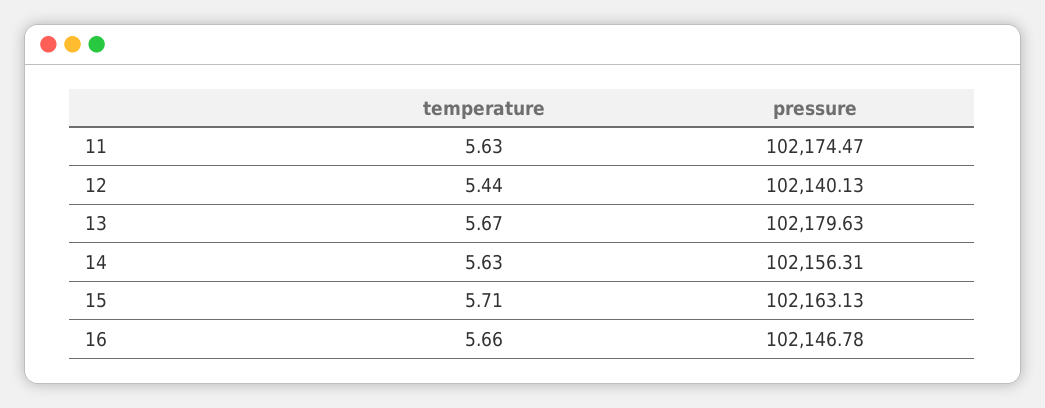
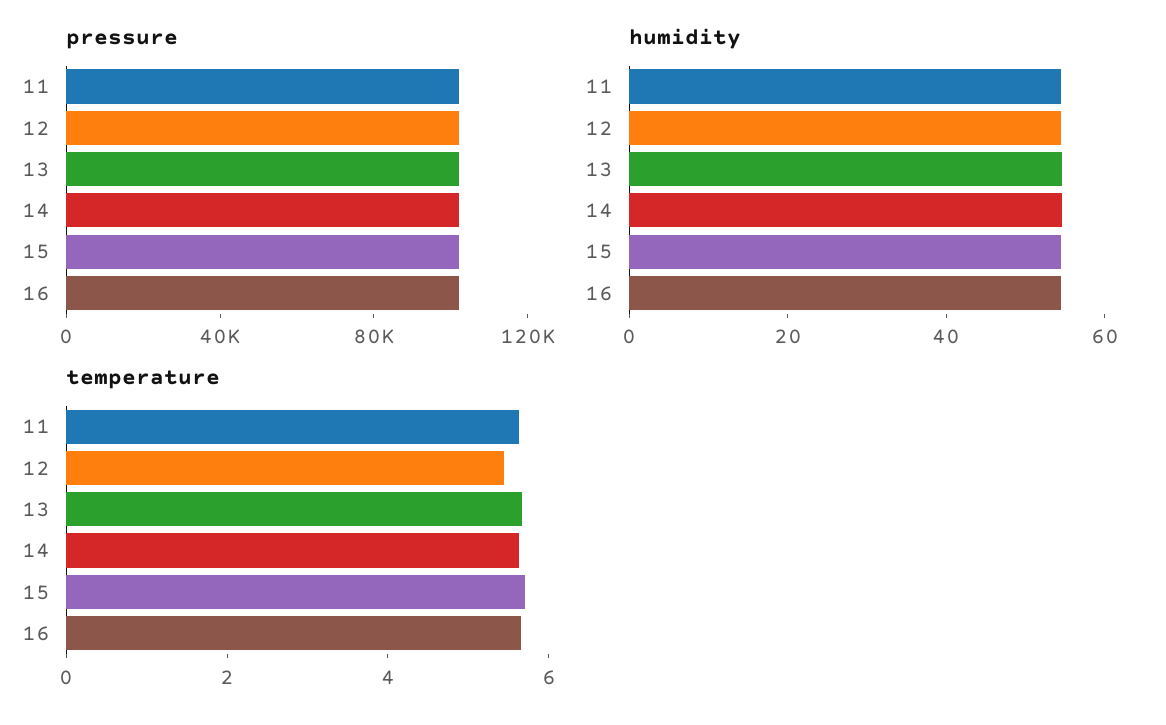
humidity, 11: none -> 55
humidity, 12: none -> 55
humidity, 13: none -> 55
humidity, 14: none -> 55
humidity, 15: none -> 55
humidity, 16: none -> 55

